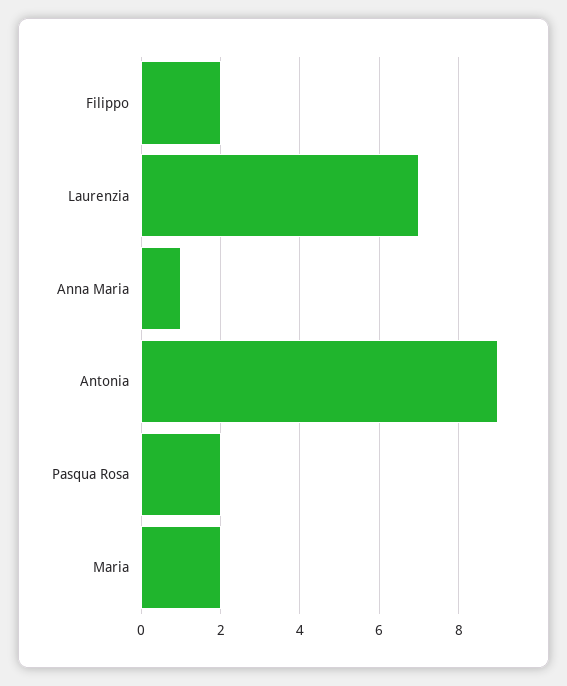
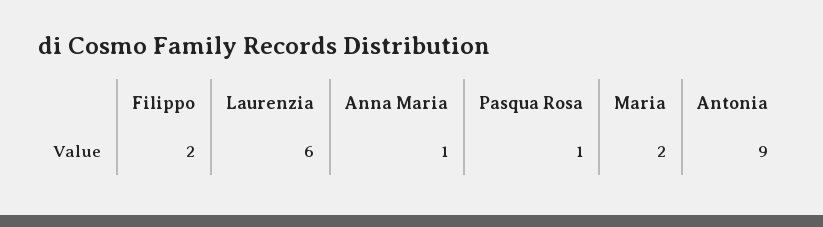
Laurenzia: 7 -> 6
Pasqua Rosa: 2 -> 1

